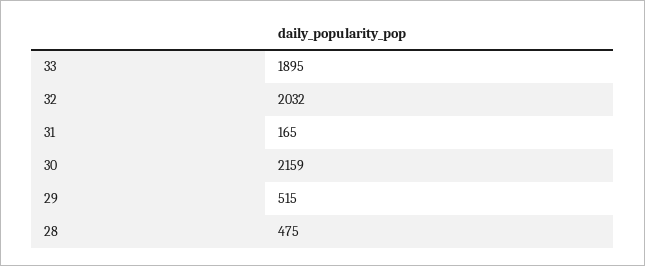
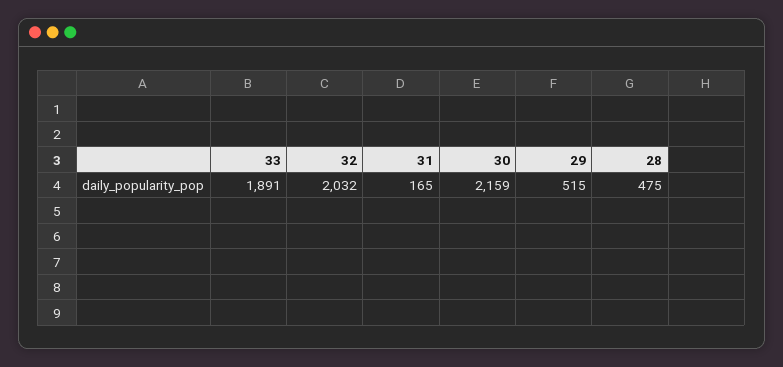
33: 1895 -> 1891

